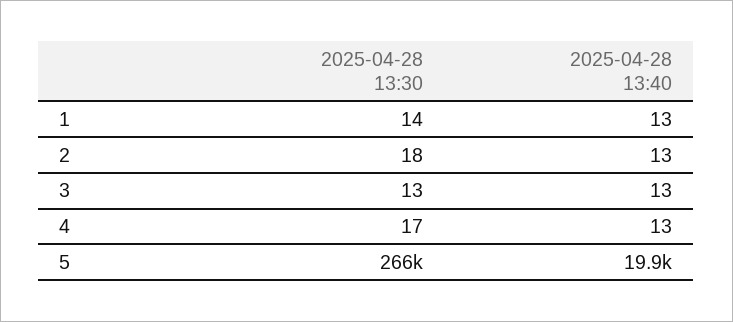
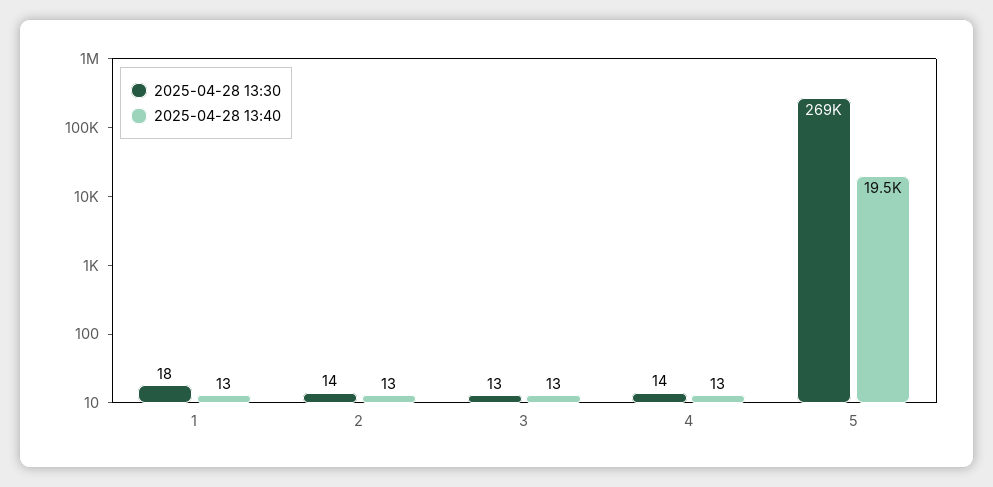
2025-04-28 13:30, 1: 14 -> 18
2025-04-28 13:30, 2: 18 -> 14
2025-04-28 13:30, 4: 17 -> 14
2025-04-28 13:30, 5: 266000 -> 269000
2025-04-28 13:40, 5: 19900 -> 19500

